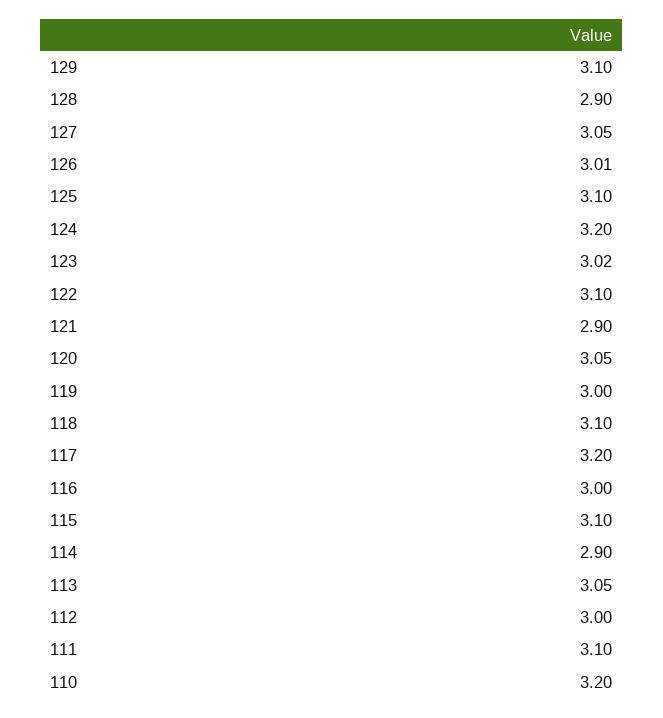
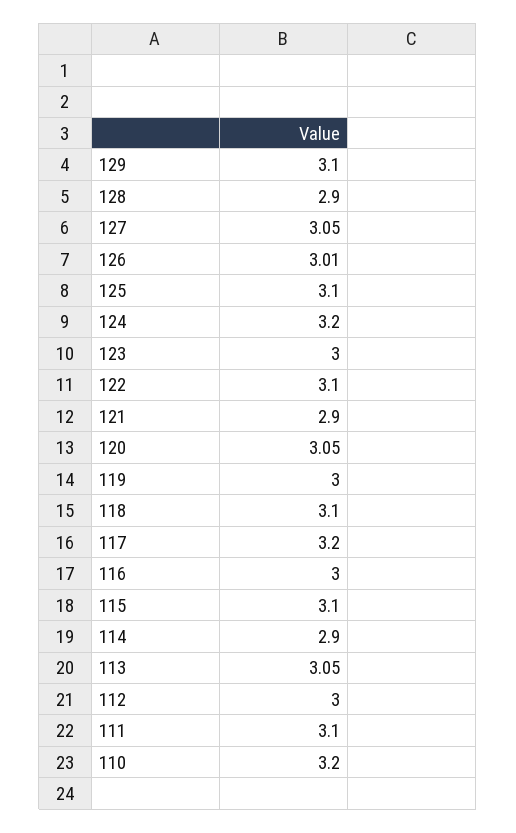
123: 3.02 -> 3

